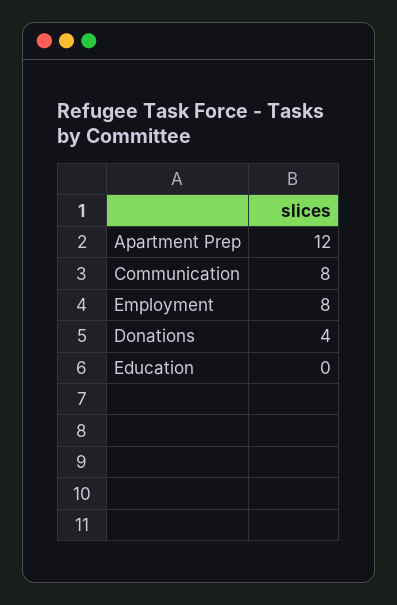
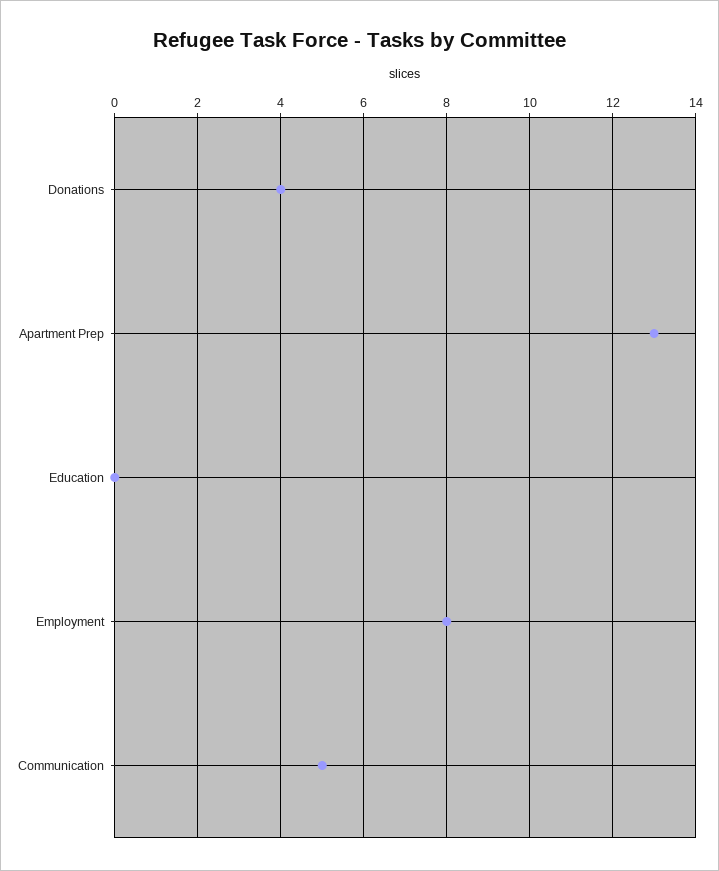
Apartment Prep: 12 -> 13
Communication: 8 -> 5

